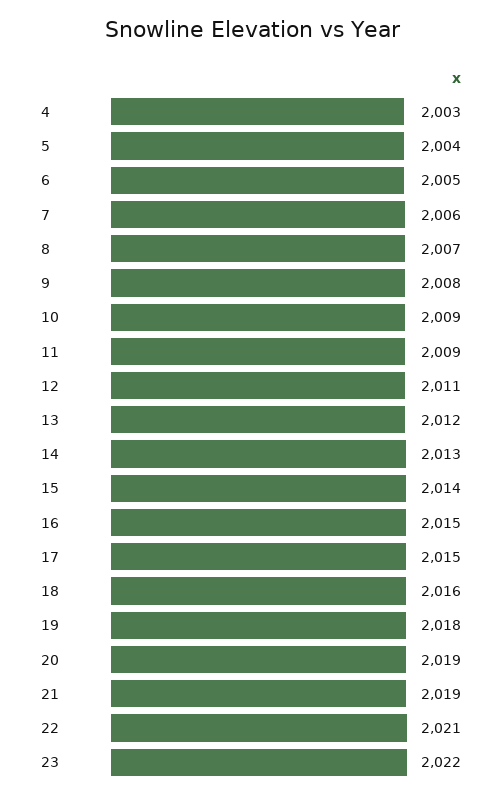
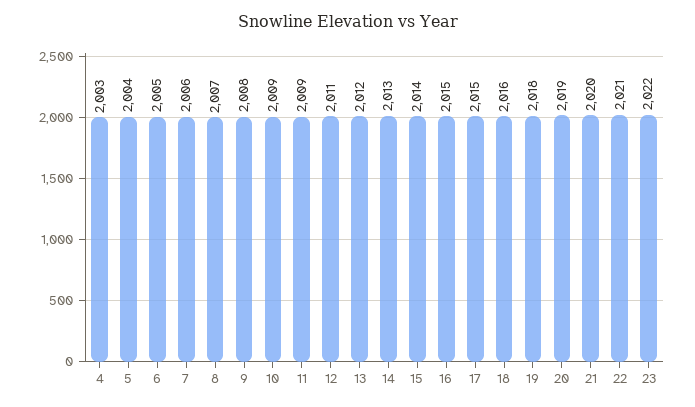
21: 2019 -> 2020

